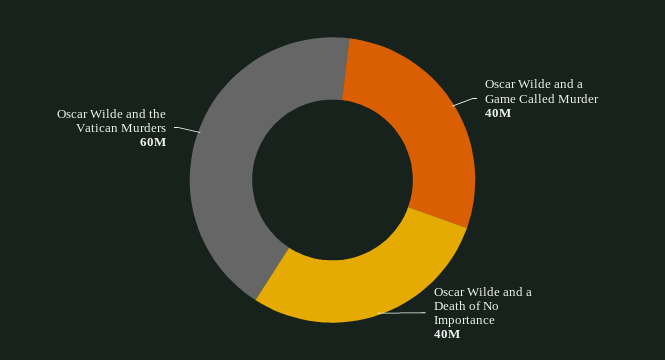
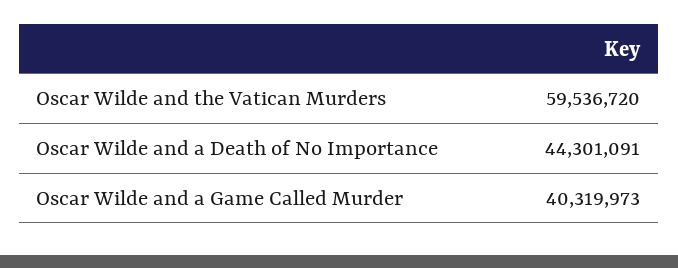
Oscar Wilde and a Death of No Importance: 40000000 -> 44301091

